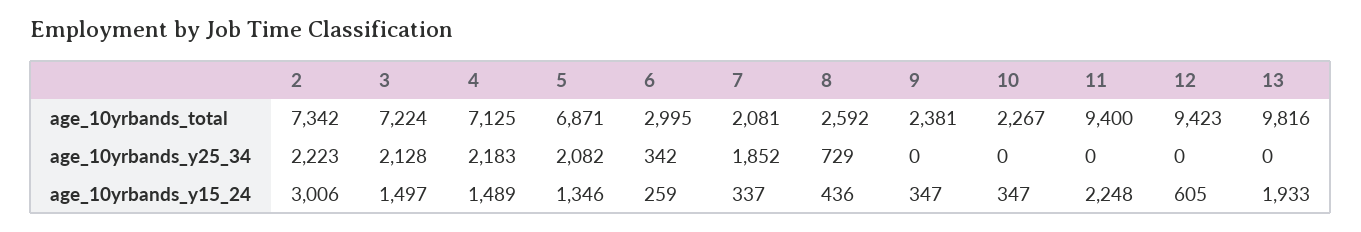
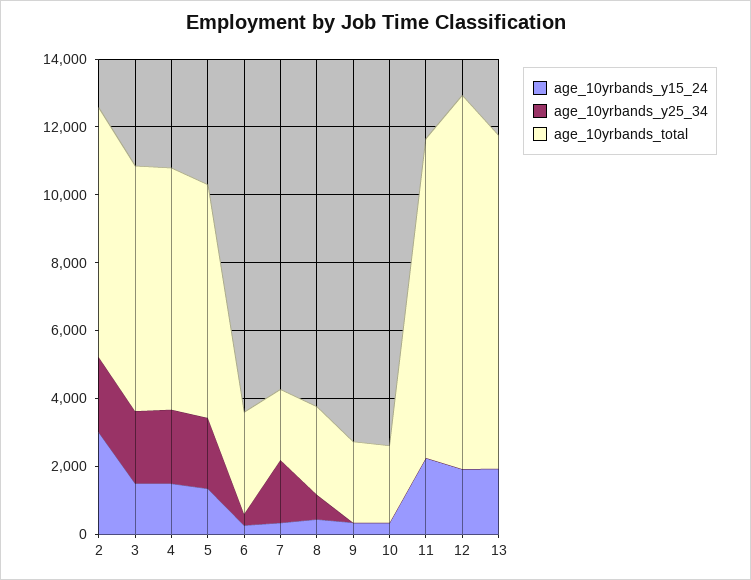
age_10yrbands_total, 12: 9423 -> 11000
age_10yrbands_y15_24, 12: 605 -> 2000

